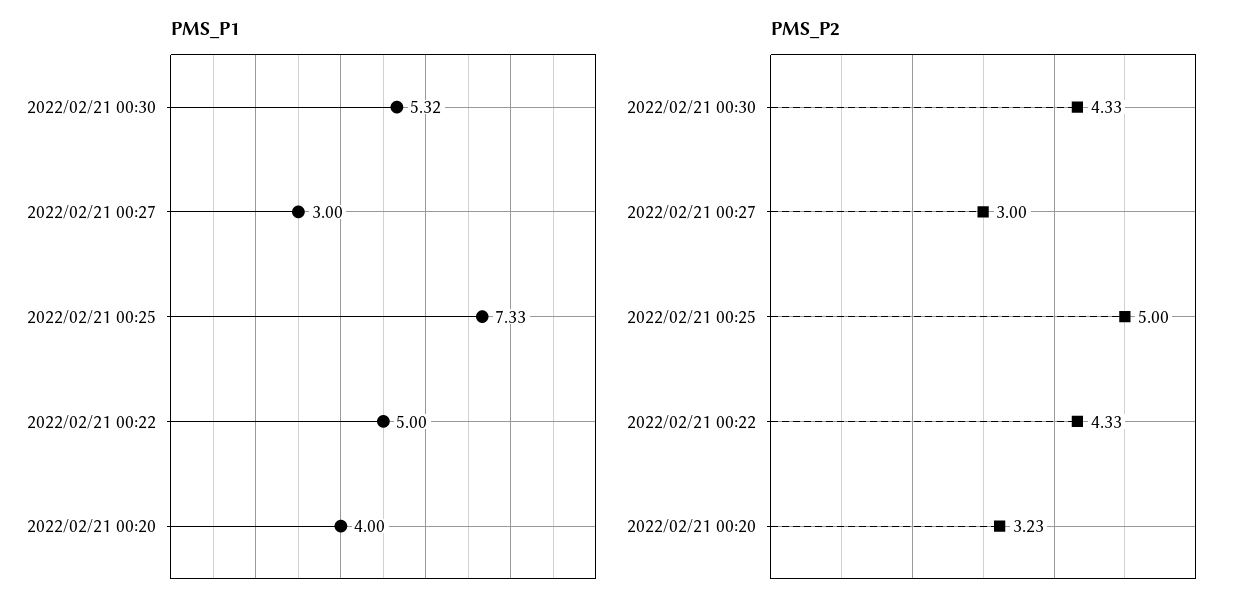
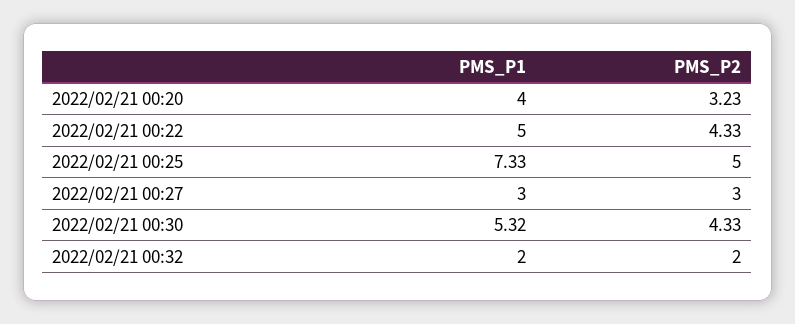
PMS_P1, 2022/02/21 00:32: none -> 2
PMS_P2, 2022/02/21 00:32: none -> 2

